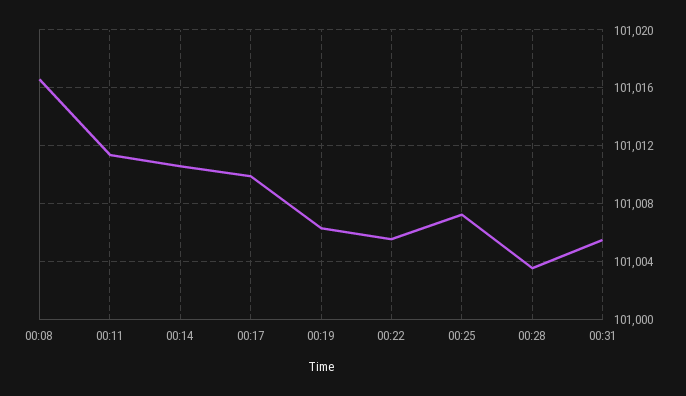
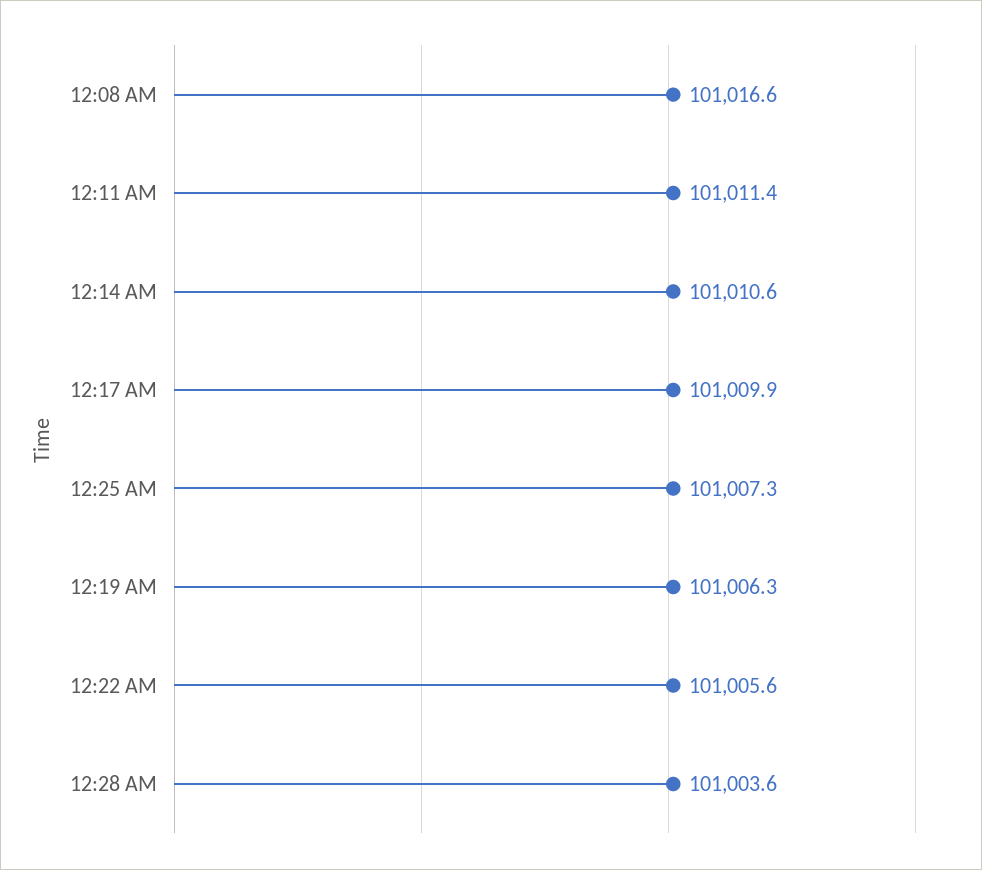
00:31: 101005.5 -> none

